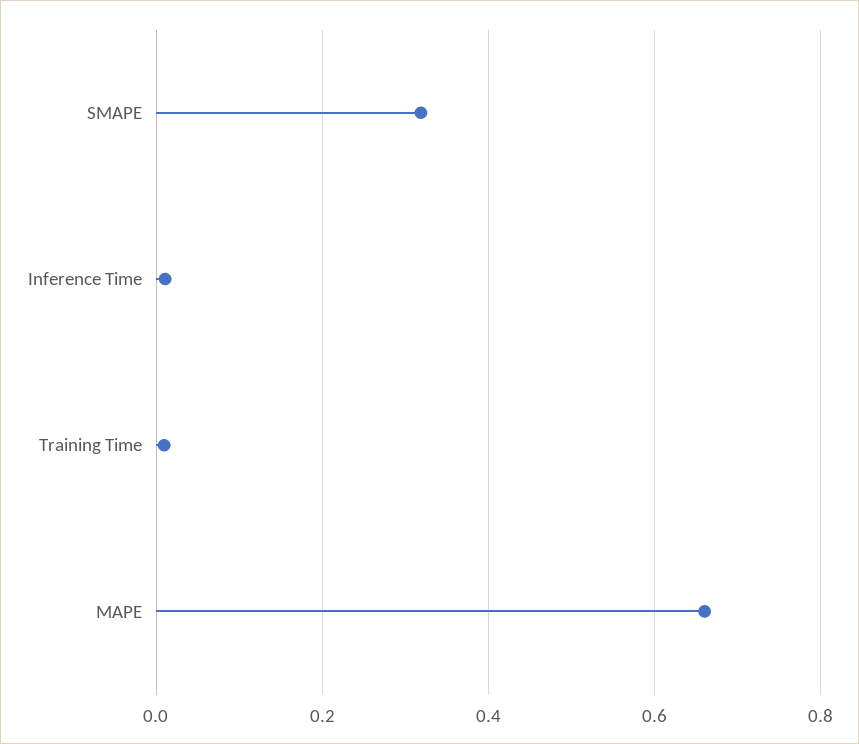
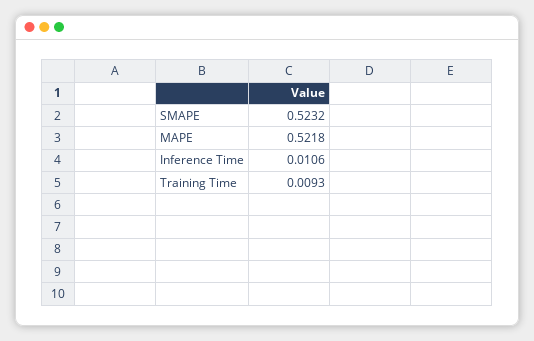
SMAPE: 0.32 -> 0.5232
MAPE: 0.66 -> 0.5218

